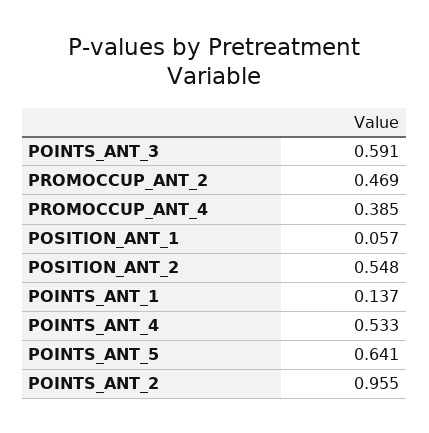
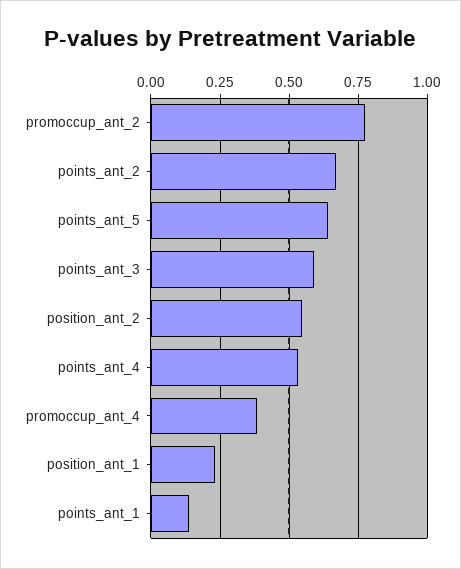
PROMOCCUP_ANT_2: 0.469 -> 0.775
POSITION_ANT_1: 0.057 -> 0.225
POINTS_ANT_2: 0.955 -> 0.675

